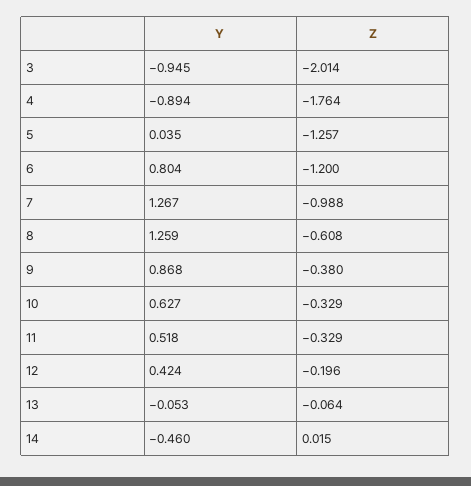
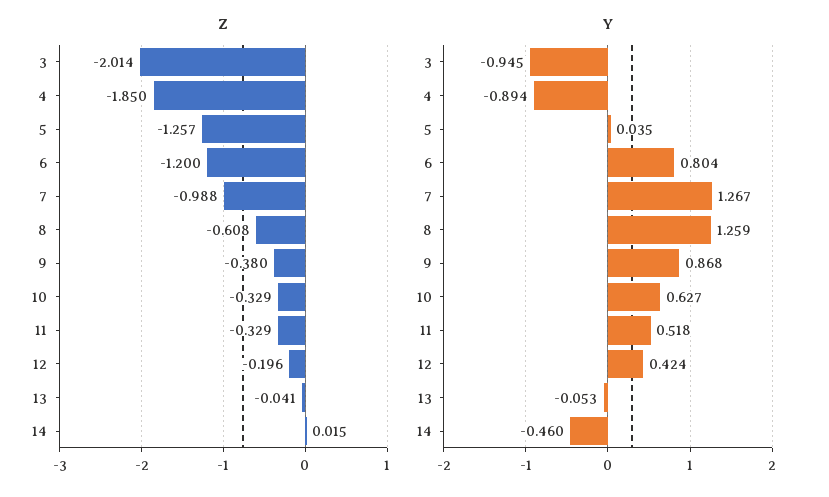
Z, 4: -1.764 -> -1.85
Z, 13: -0.064 -> -0.041

